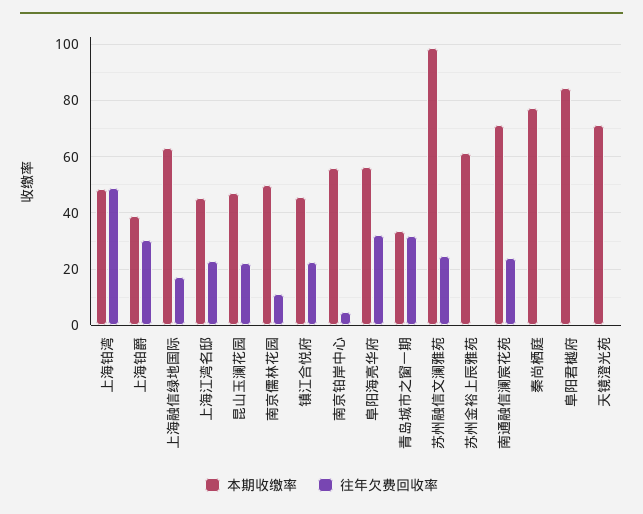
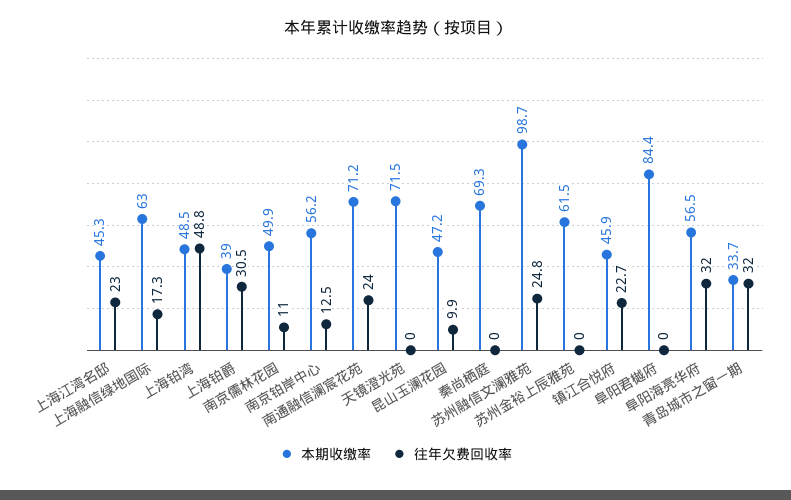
往年欠费回收率, 昆山玉澜花园: 22.5 -> 9.9
往年欠费回收率, 南京铂岸中心: 5 -> 12.5
本期收缴率, 秦尚栖庭: 77.5 -> 69.3

